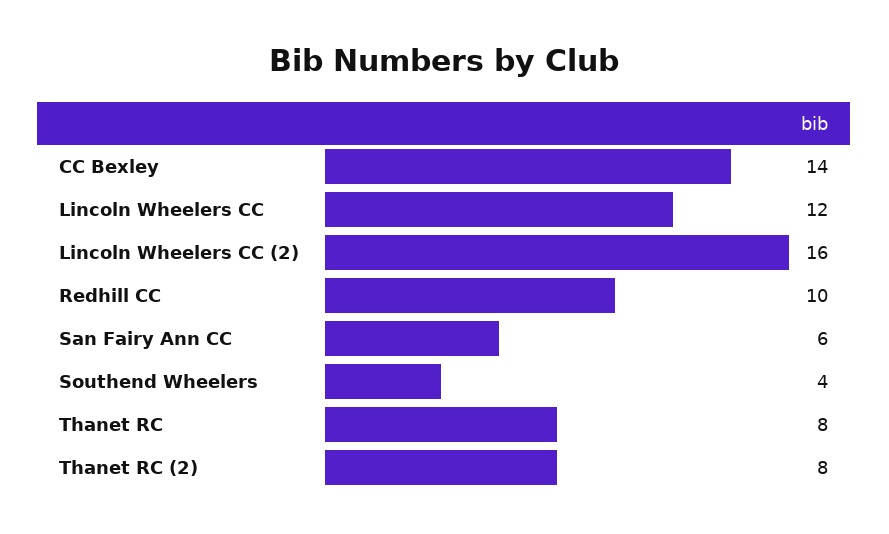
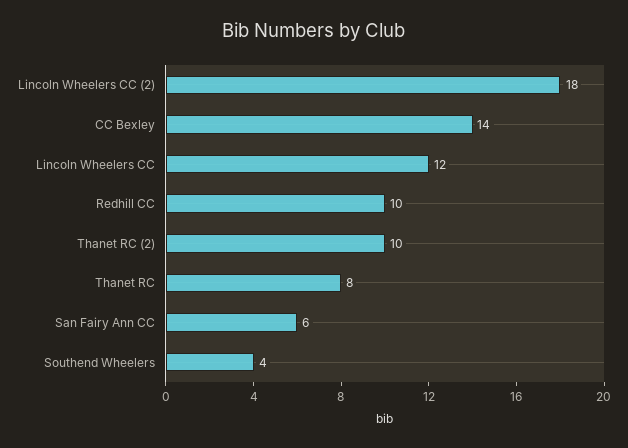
Lincoln Wheelers CC (2): 16 -> 18
Thanet RC (2): 8 -> 10

